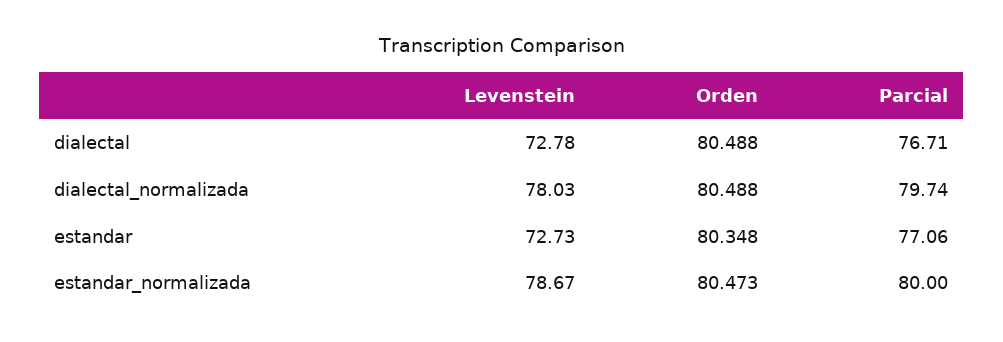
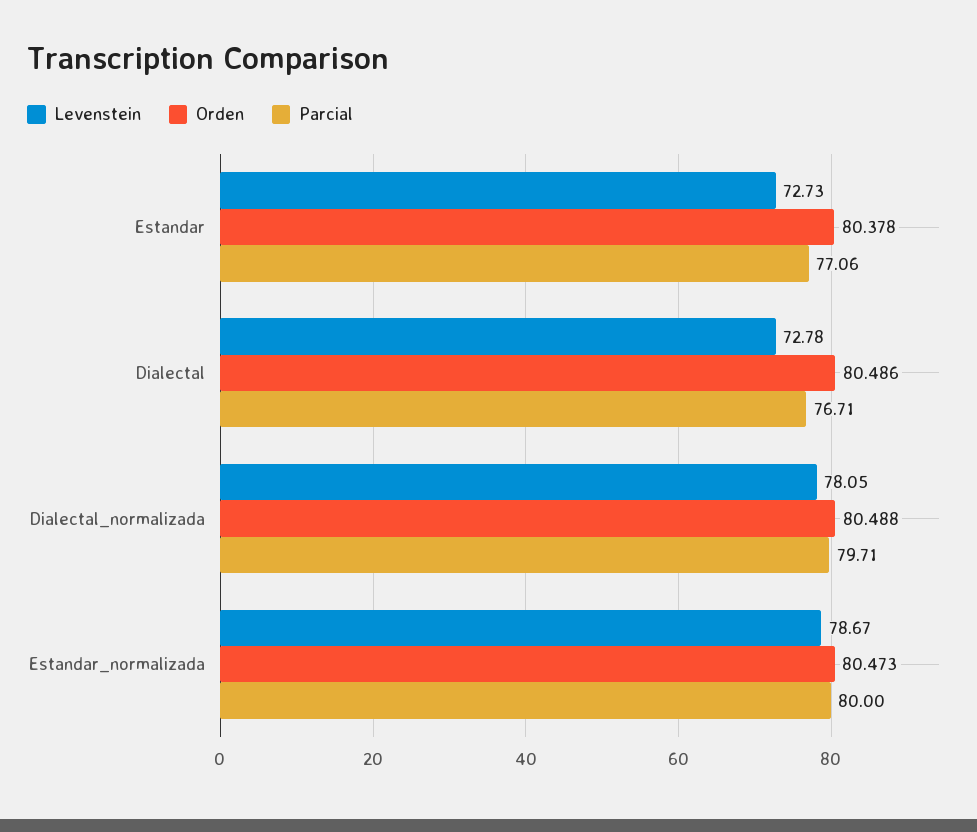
Orden, dialectal: 80.488 -> 80.486
Levenstein, dialectal_normalizada: 78.03 -> 78.05
Parcial, dialectal_normalizada: 79.74 -> 79.71
Orden, estandar: 80.348 -> 80.378

